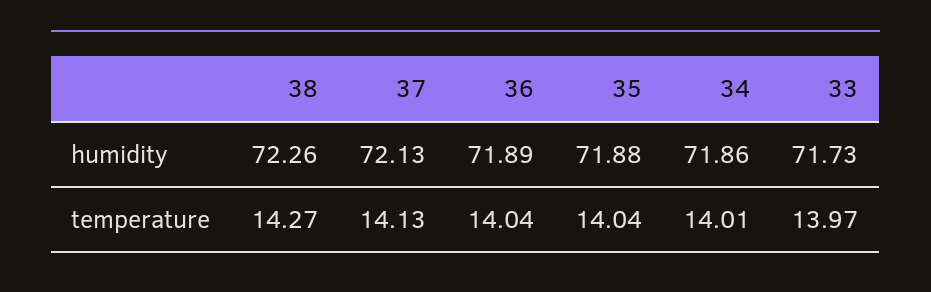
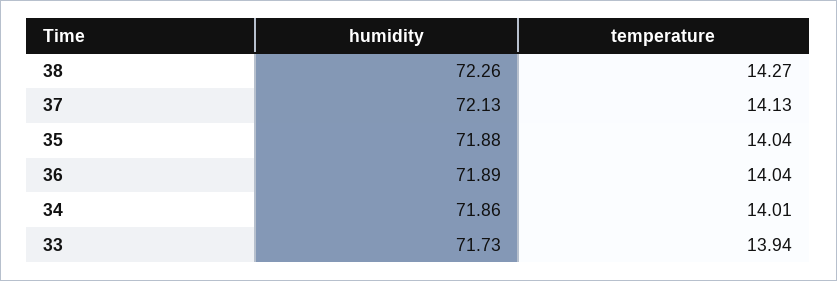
33, temperature: 13.97 -> 13.94

